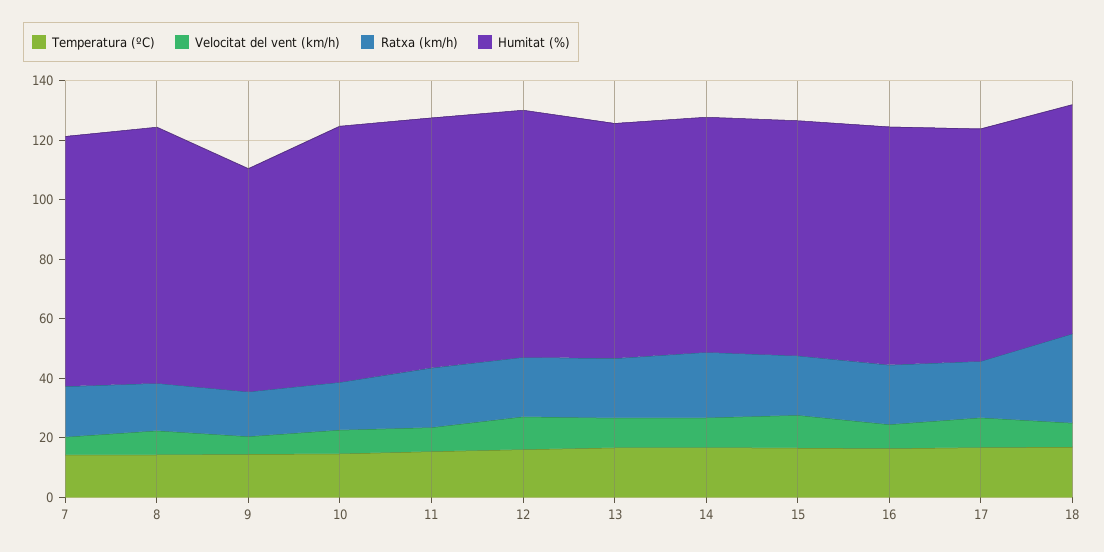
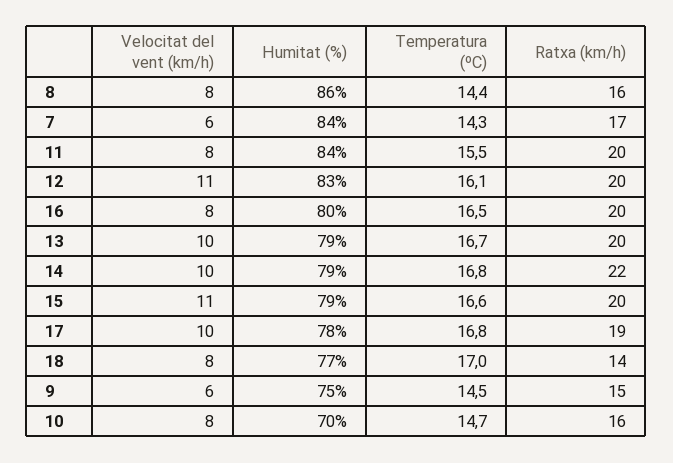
Humitat (%), 10: 85 -> 70
Ratxa (km/h), 18: 30 -> 14

